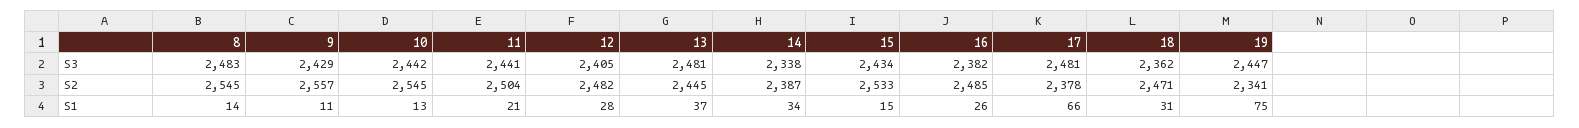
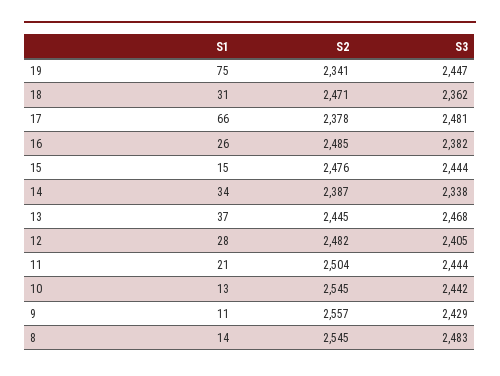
11, S3: 2441 -> 2444
13, S3: 2481 -> 2468
15, S3: 2434 -> 2444
15, S2: 2533 -> 2476

